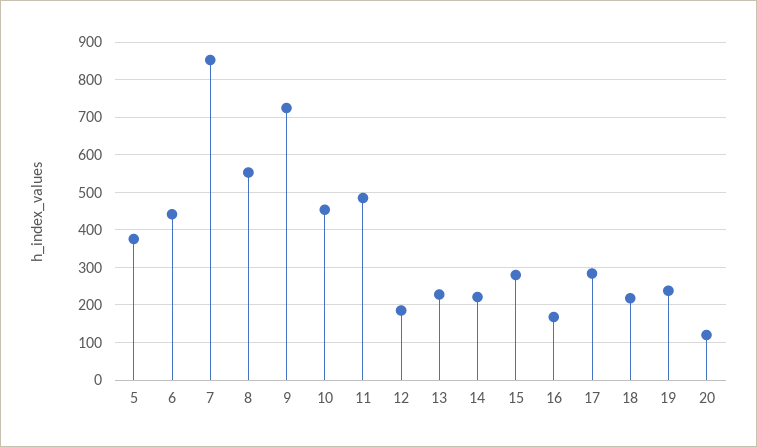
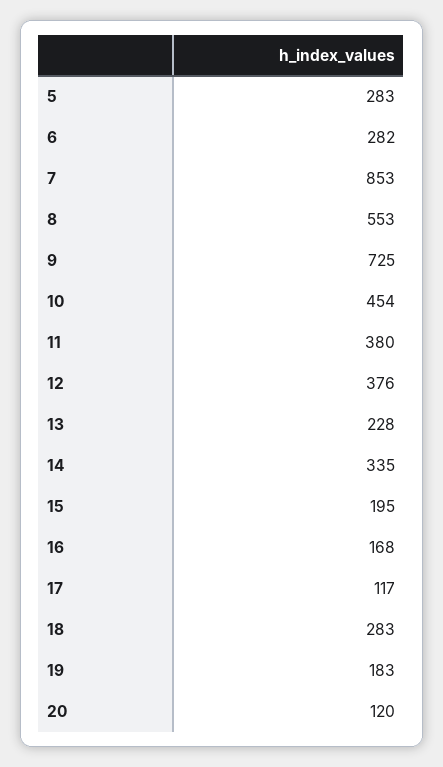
5: 380 -> 283
6: 440 -> 282
11: 480 -> 380
12: 180 -> 376
14: 220 -> 335
15: 280 -> 195
17: 280 -> 117
18: 220 -> 283
19: 240 -> 183

